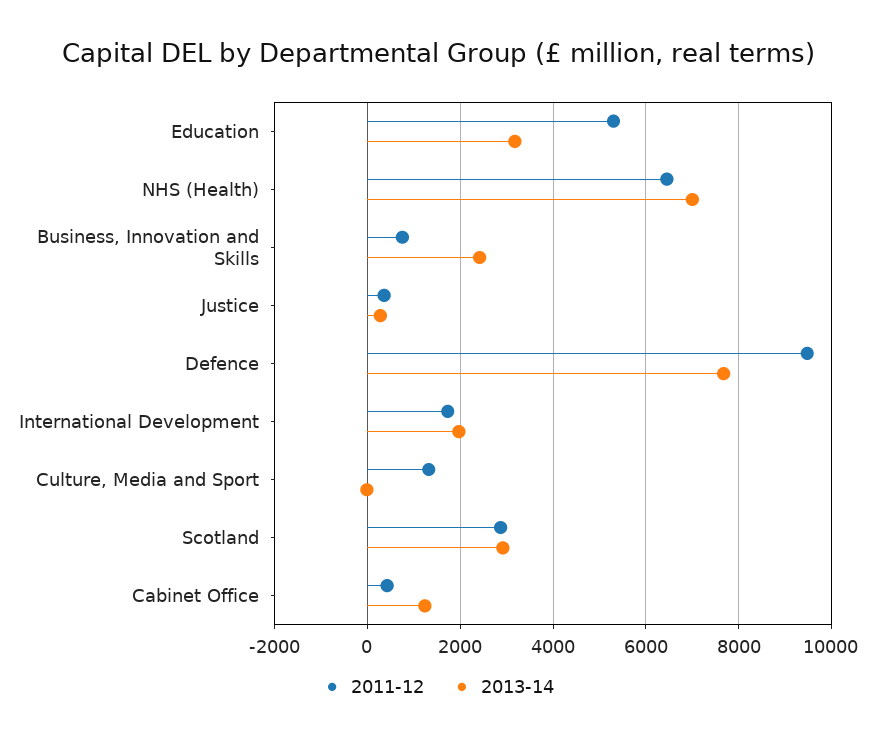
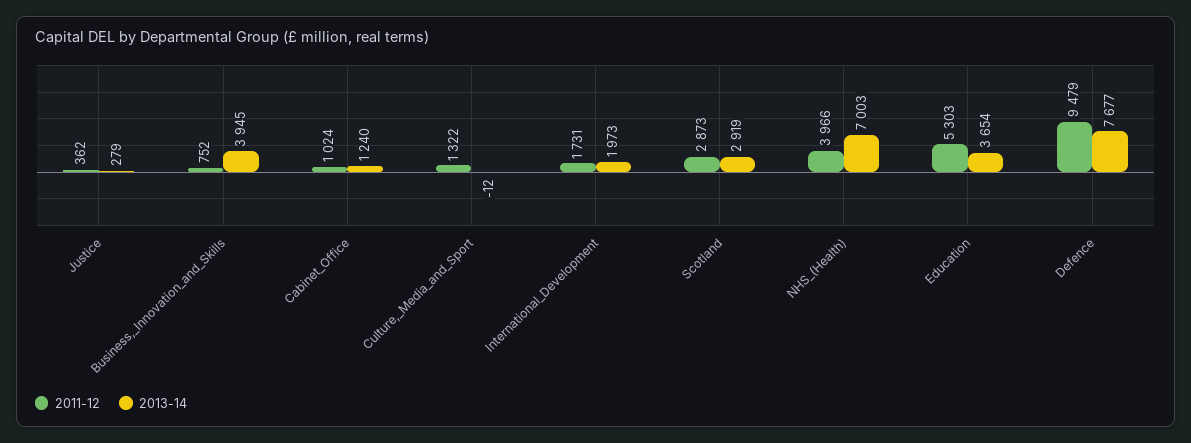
2013-14, Education: 3200 -> 3654
2011-12, NHS (Health): 6400 -> 3966
2013-14, Business, Innovation and Skills: 2400 -> 3945
2011-12, Cabinet Office: 400 -> 1024

